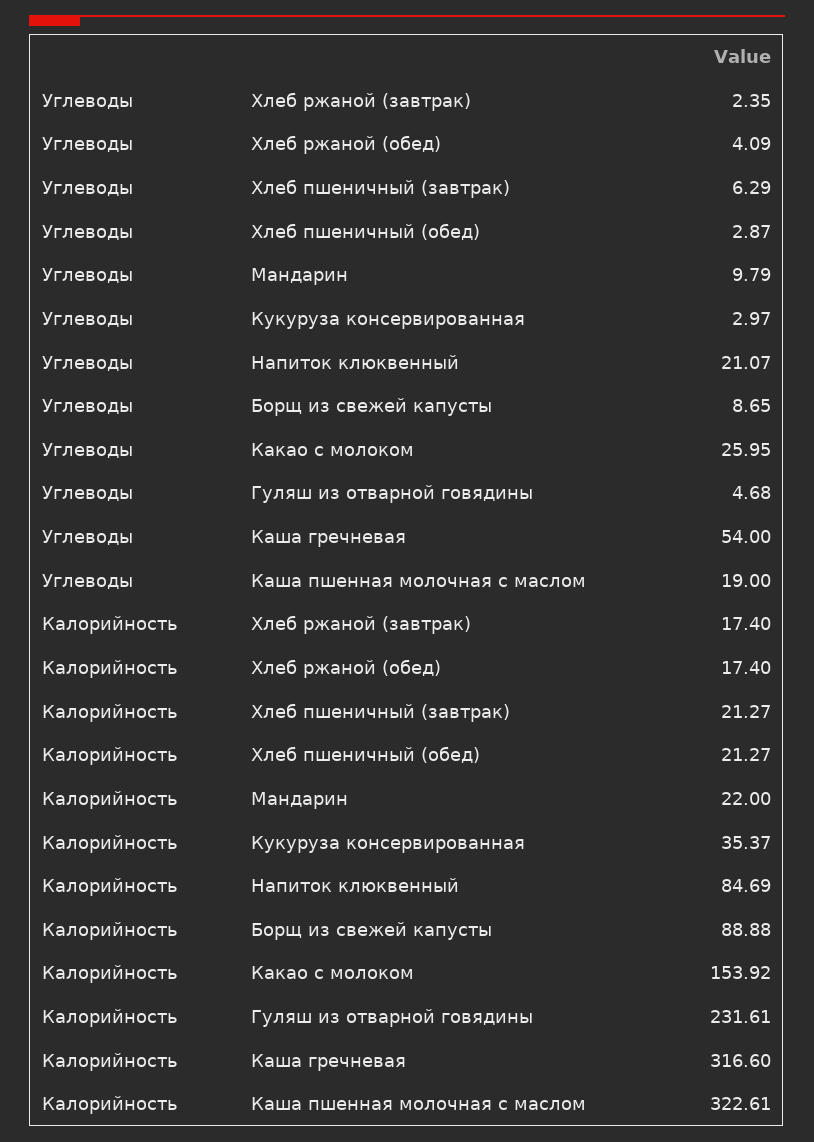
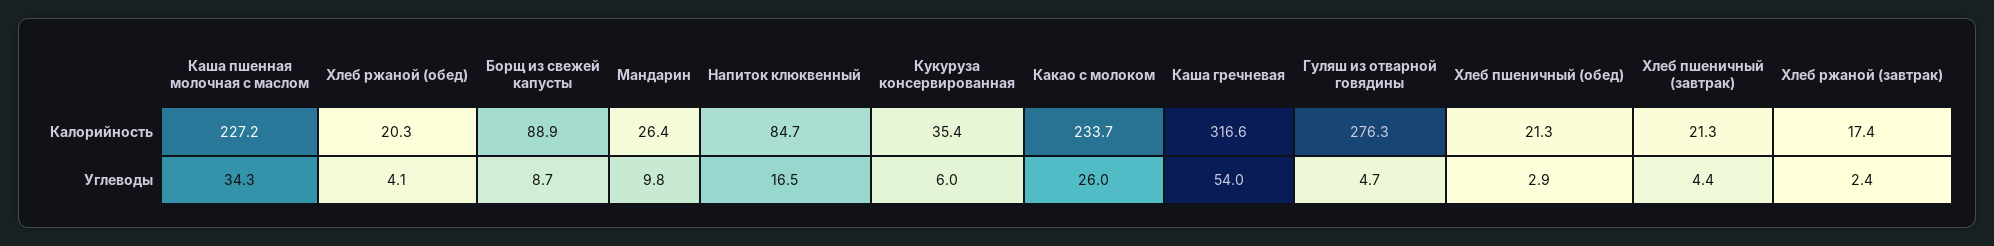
Углеводы, Хлеб пшеничный (завтрак): 6.29 -> 4.4
Углеводы, Кукуруза консервированная: 2.97 -> 6
Углеводы, Напиток клюквенный: 21.07 -> 16.5
Углеводы, Каша пшенная молочная с маслом: 19 -> 34.3
Калорийность, Хлеб ржаной (обед): 17.4 -> 20.3
Калорийность, Мандарин: 22 -> 26.4
Калорийность, Какао с молоком: 153.92 -> 233.7
Калорийность, Гуляш из отварной говядины: 231.61 -> 276.3
Калорийность, Каша пшенная молочная с маслом: 322.61 -> 227.2

